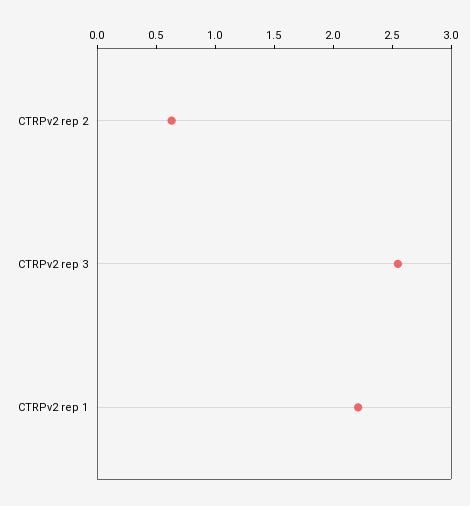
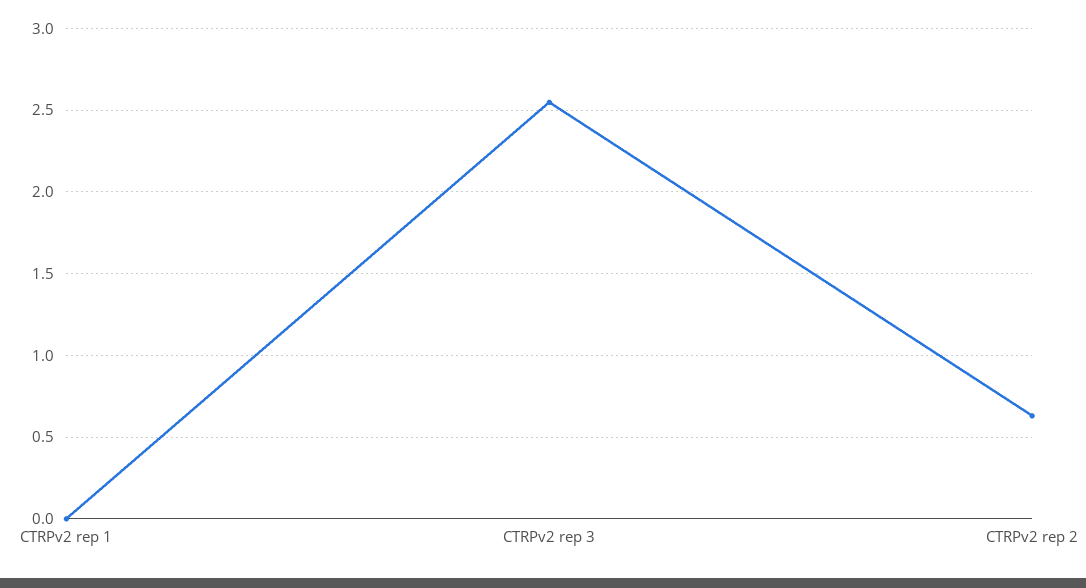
CTRPv2 rep 1: 2.2 -> 0

